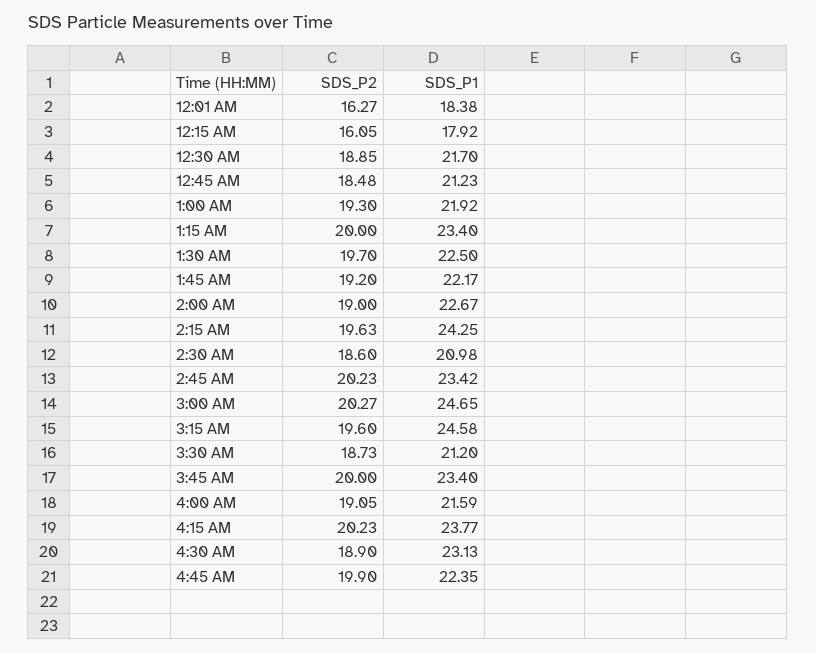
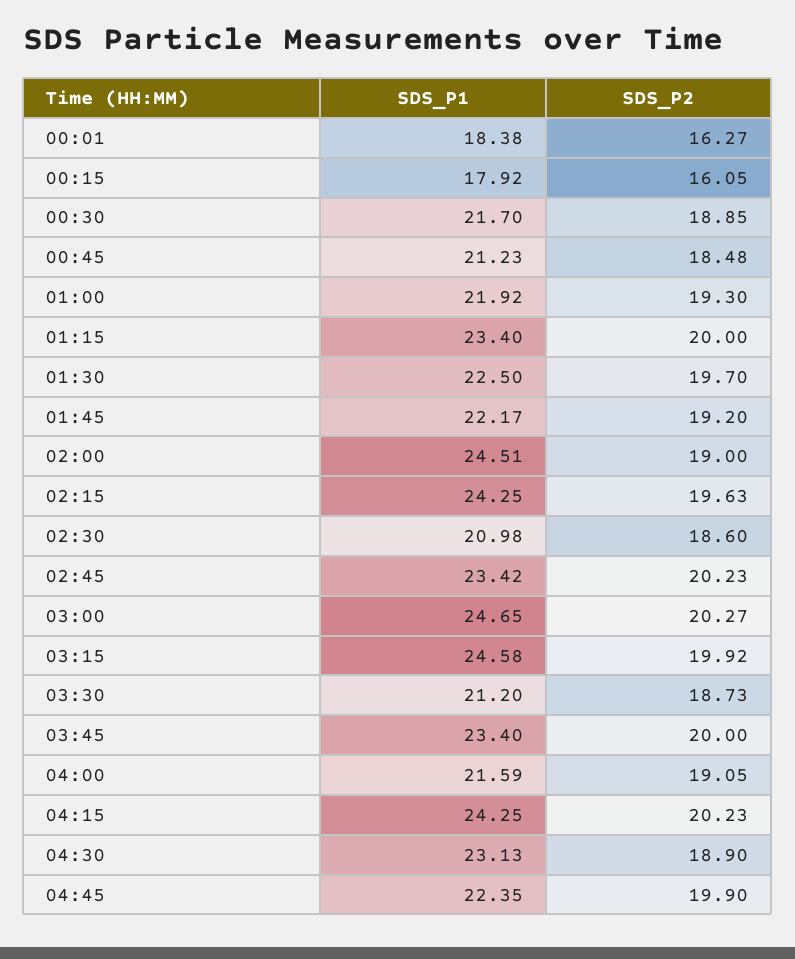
SDS_P1, 2:00 AM: 22.67 -> 24.51
SDS_P2, 3:15 AM: 19.6 -> 19.92
SDS_P1, 4:15 AM: 23.77 -> 24.25

